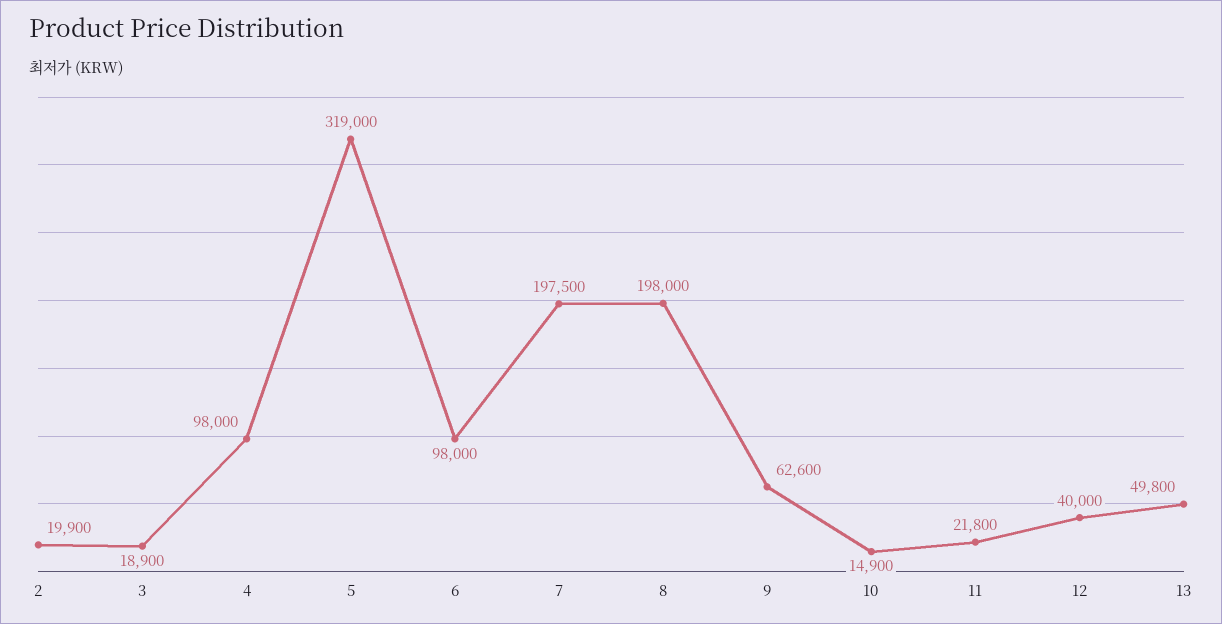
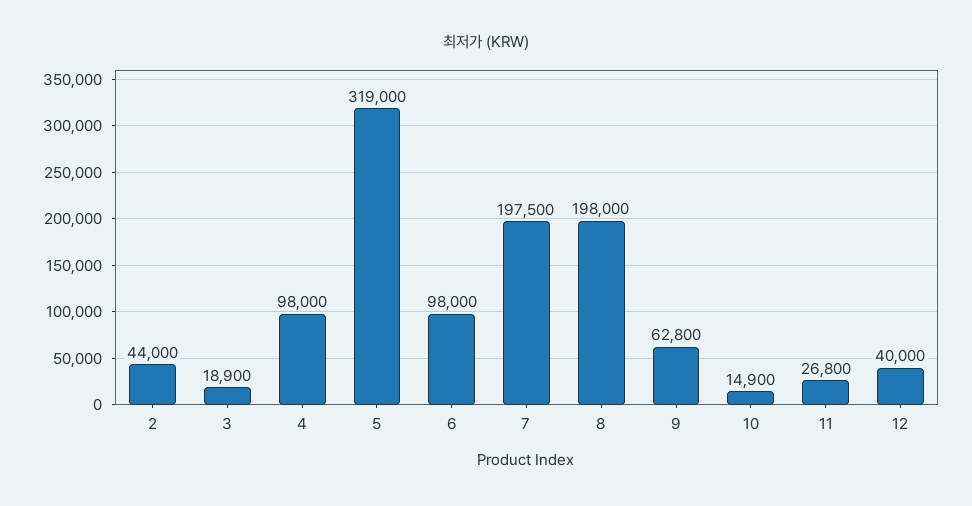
2: 19900 -> 44000
9: 62600 -> 62800
11: 21800 -> 26800
13: 49800 -> none

